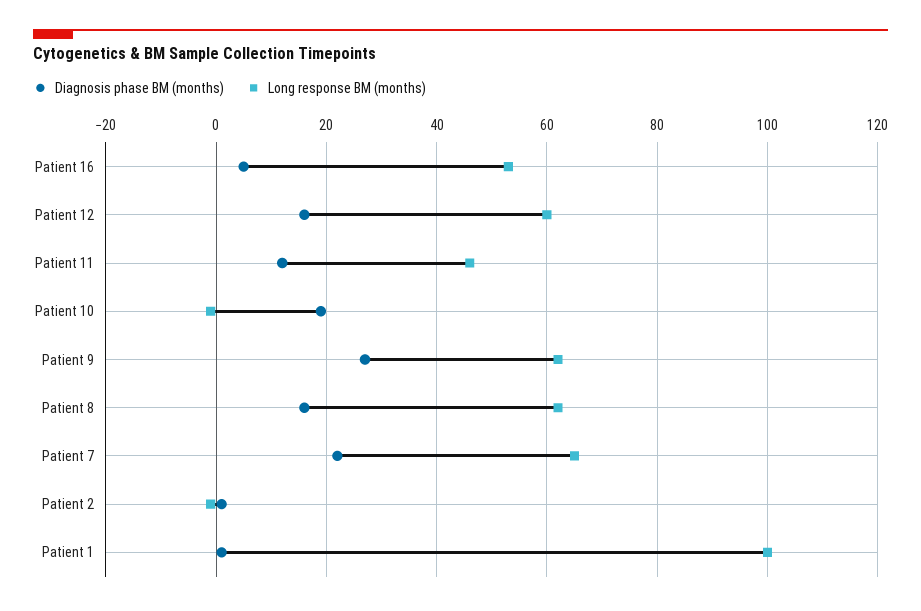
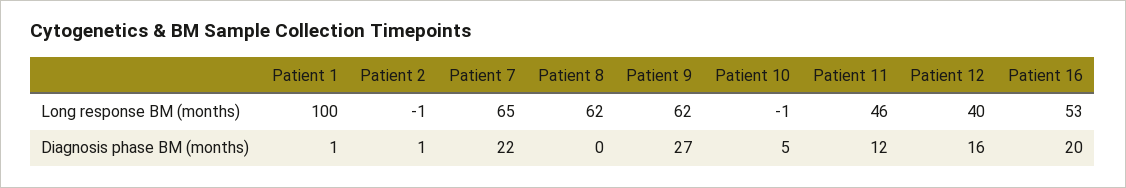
Diagnosis phase BM (months), Patient 16: 5 -> 20
Long response BM (months), Patient 12: 60 -> 40
Diagnosis phase BM (months), Patient 10: 20 -> 5
Diagnosis phase BM (months), Patient 8: 15 -> 0

